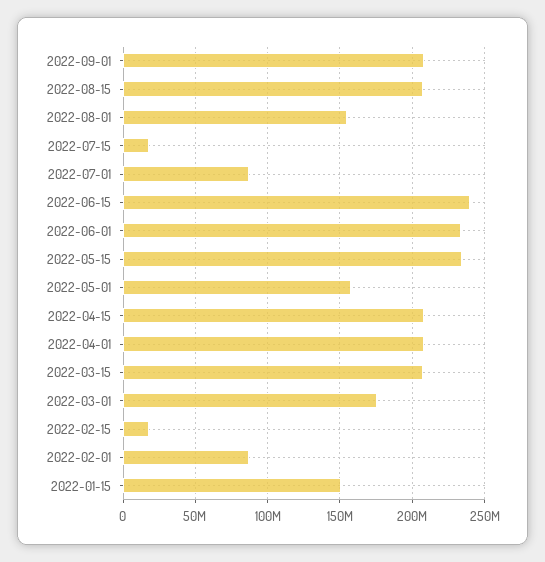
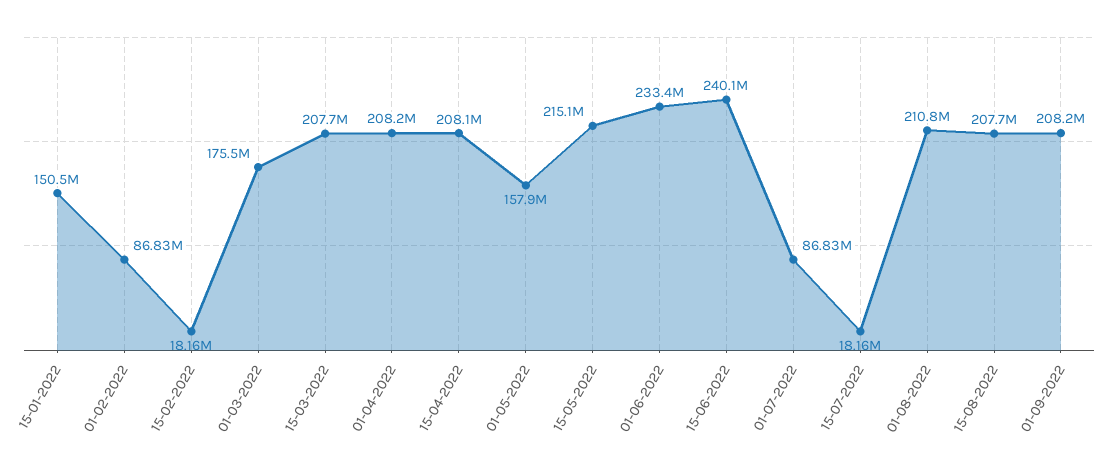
2022-08-01: 155000000 -> 210800000
2022-05-15: 235000000 -> 215100000

